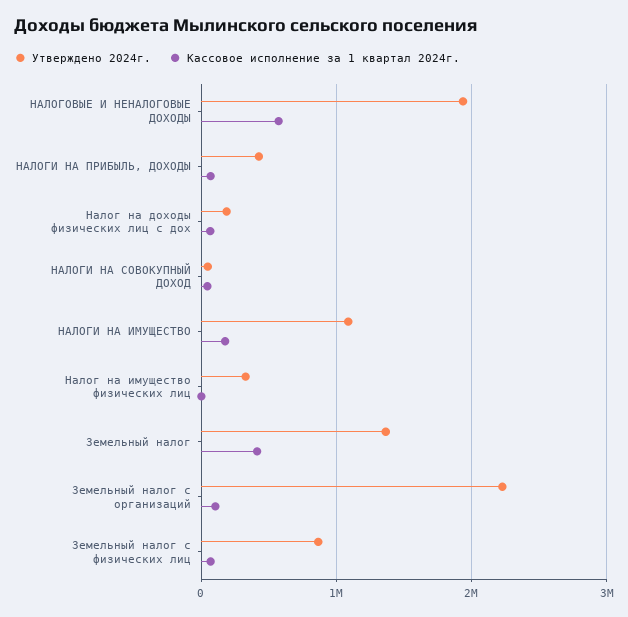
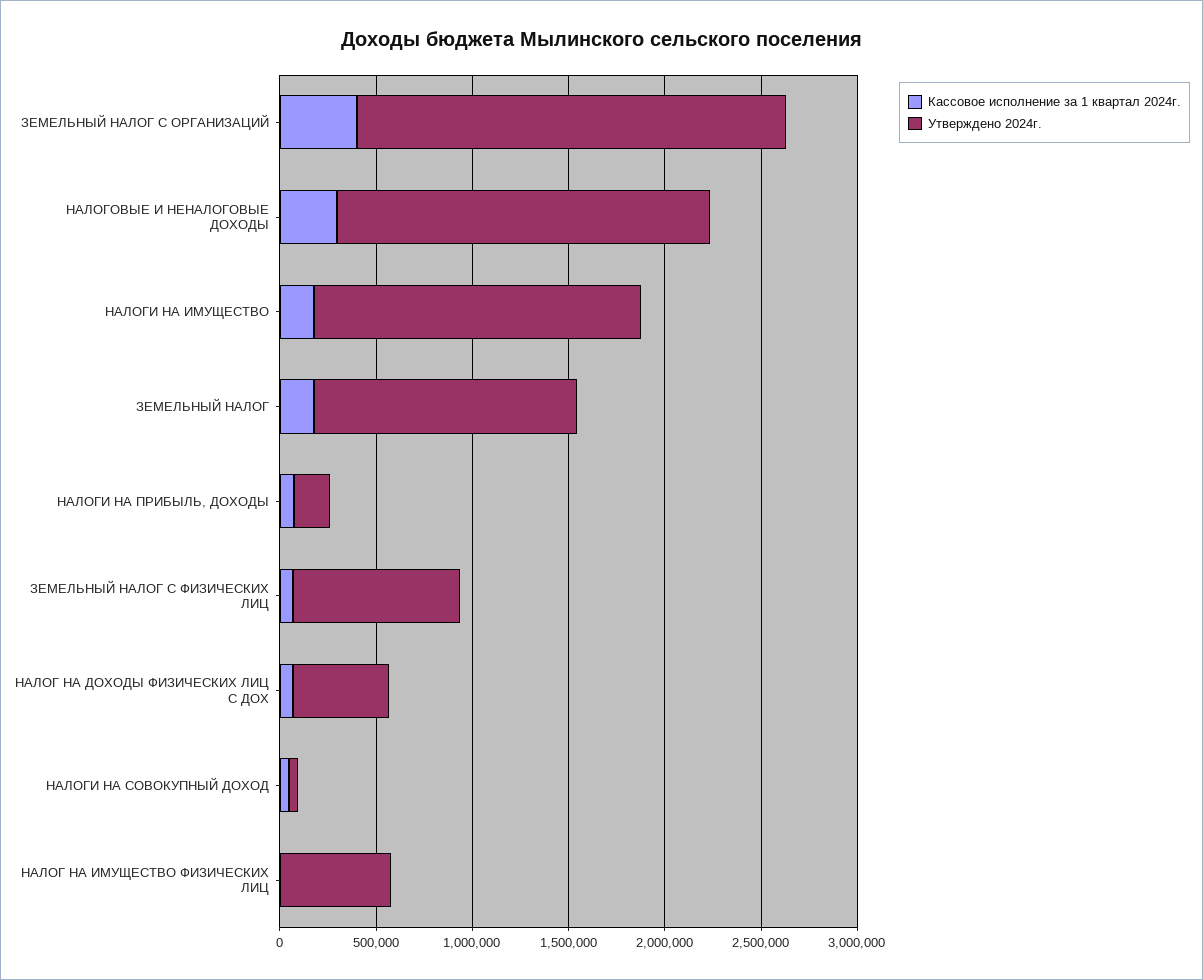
Кассовое исполнение за 1 квартал 2024г., НАЛОГОВЫЕ И НЕНАЛОГОВЫЕ ДОХОДЫ: 600000 -> 300000
Утверждено 2024г., НАЛОГИ НА ПРИБЫЛЬ, ДОХОДЫ: 400000 -> 200000
Утверждено 2024г., Налог на доходы физических лиц с дох: 200000 -> 500000
Утверждено 2024г., НАЛОГИ НА ИМУЩЕСТВО: 1100000 -> 1700000
Утверждено 2024г., Налог на имущество физических лиц: 300000 -> 600000
Кассовое исполнение за 1 квартал 2024г., Земельный налог: 400000 -> 200000
Кассовое исполнение за 1 квартал 2024г., Земельный налог с организаций: 100000 -> 400000

